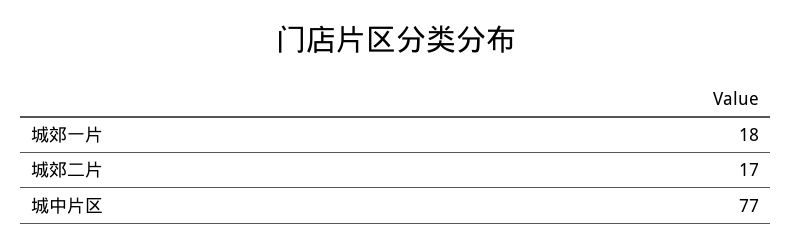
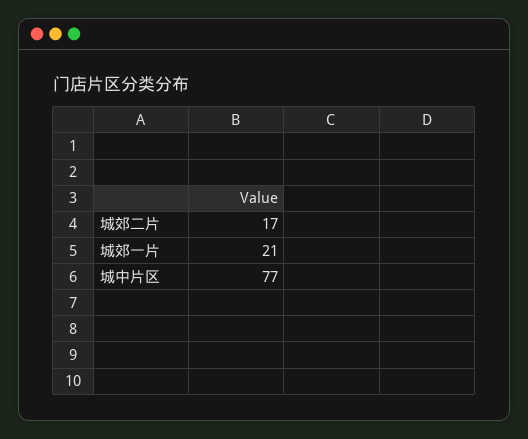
城郊一片: 18 -> 21

